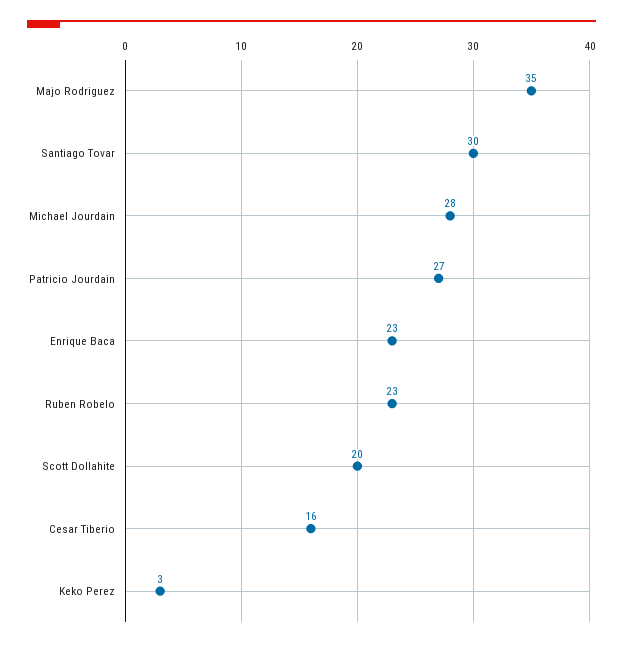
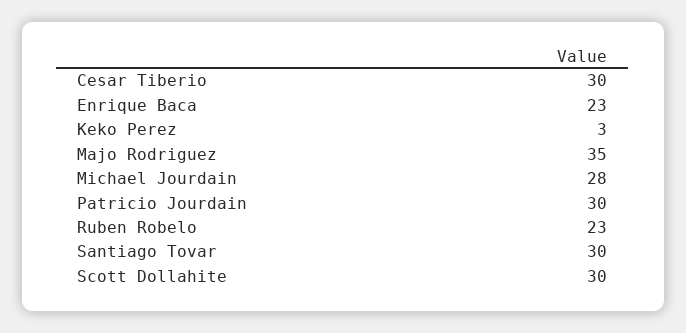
Patricio Jourdain: 27 -> 30
Scott Dollahite: 20 -> 30
Cesar Tiberio: 16 -> 30

